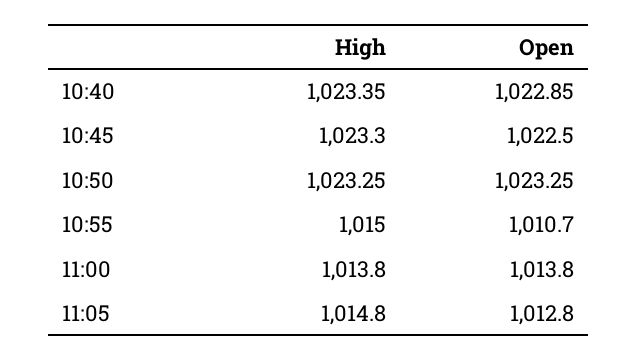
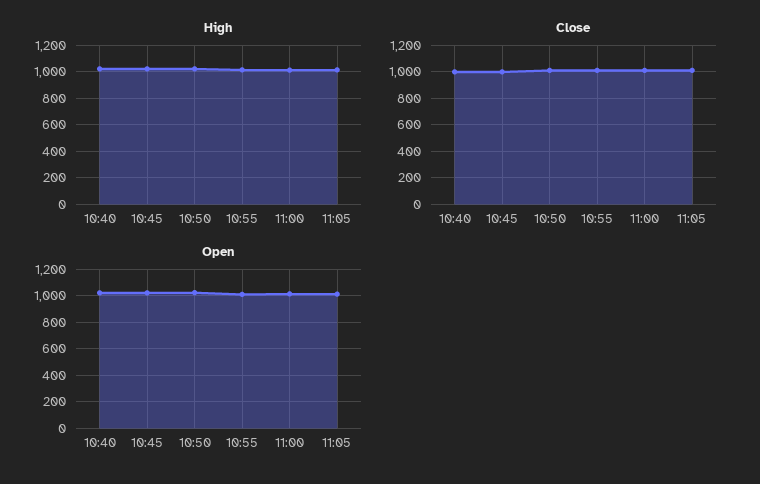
Close, 10:40: none -> 1000
Close, 10:45: none -> 1000
Close, 10:50: none -> 1000
Close, 10:55: none -> 1000
Close, 11:00: none -> 1000
Close, 11:05: none -> 1000

